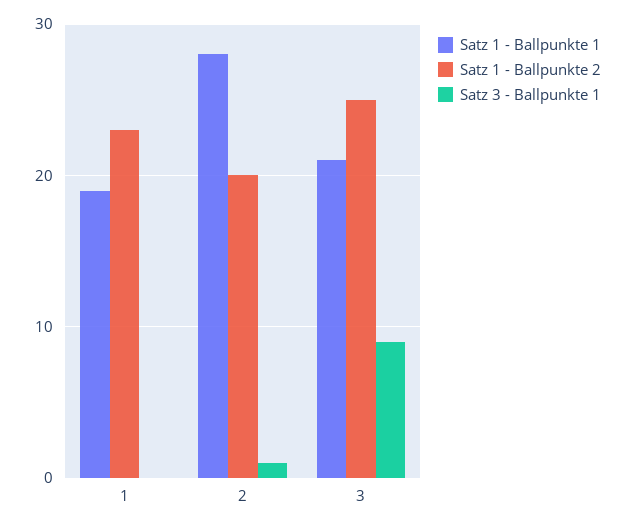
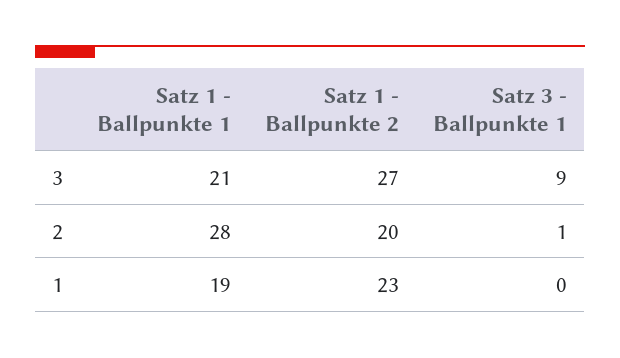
Satz 1 - Ballpunkte 2, 3: 25 -> 27

